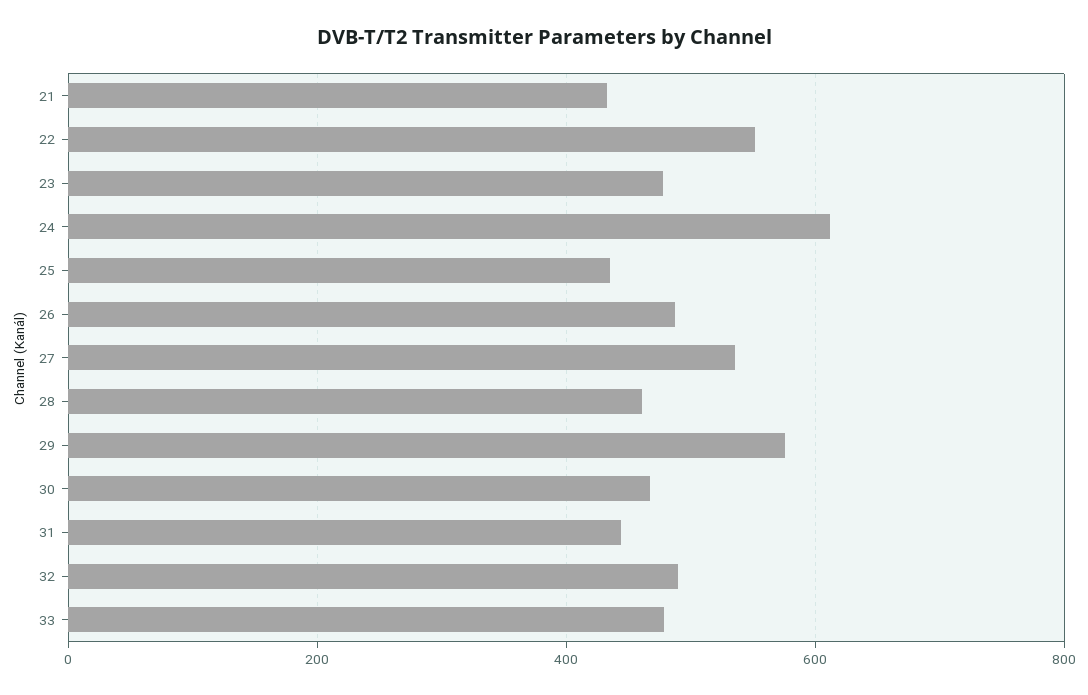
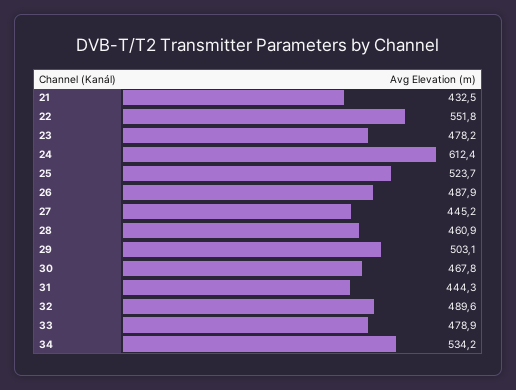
25: 440 -> 523.7
27: 540 -> 445.2
29: 580 -> 503.1
34: none -> 534.2

